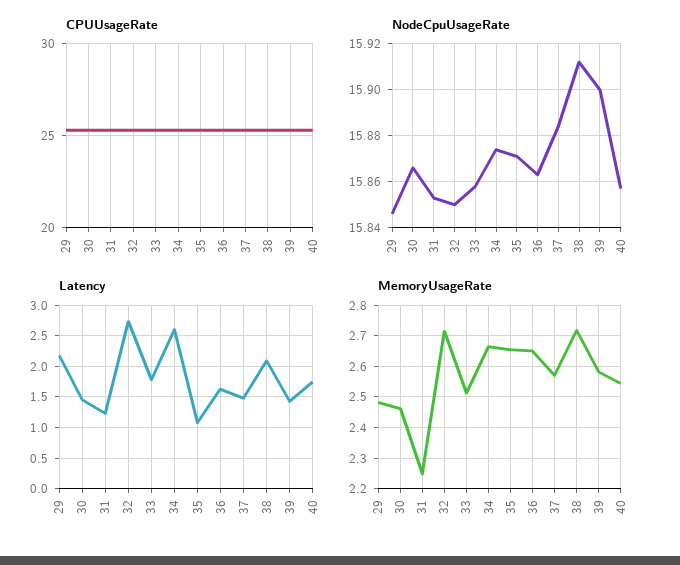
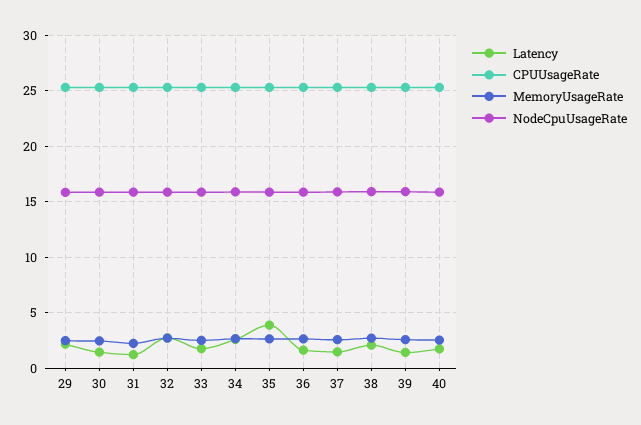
Latency, 35: 1.1 -> 4

